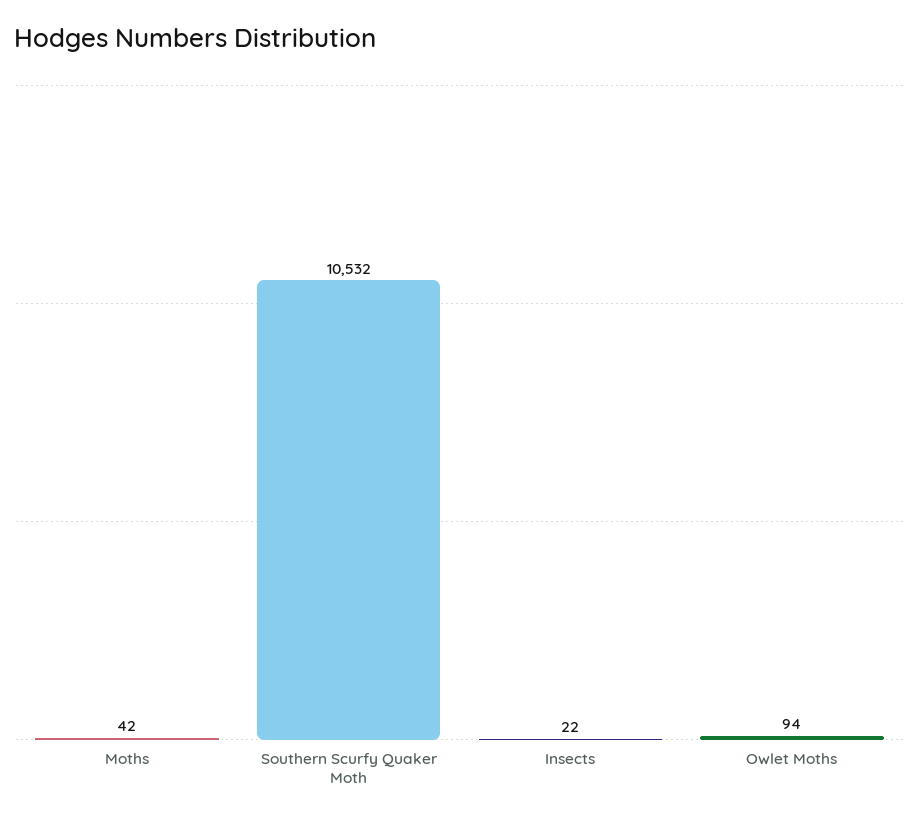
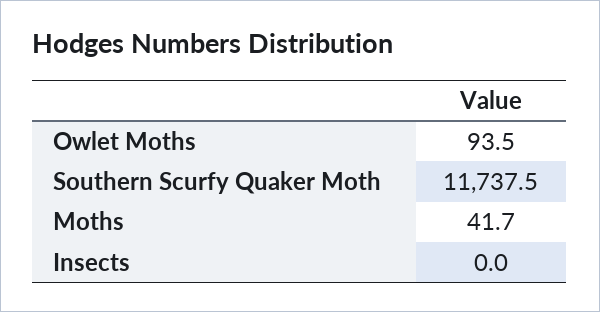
Southern Scurfy Quaker Moth: 10532 -> 11737.5
Insects: 22 -> 0

